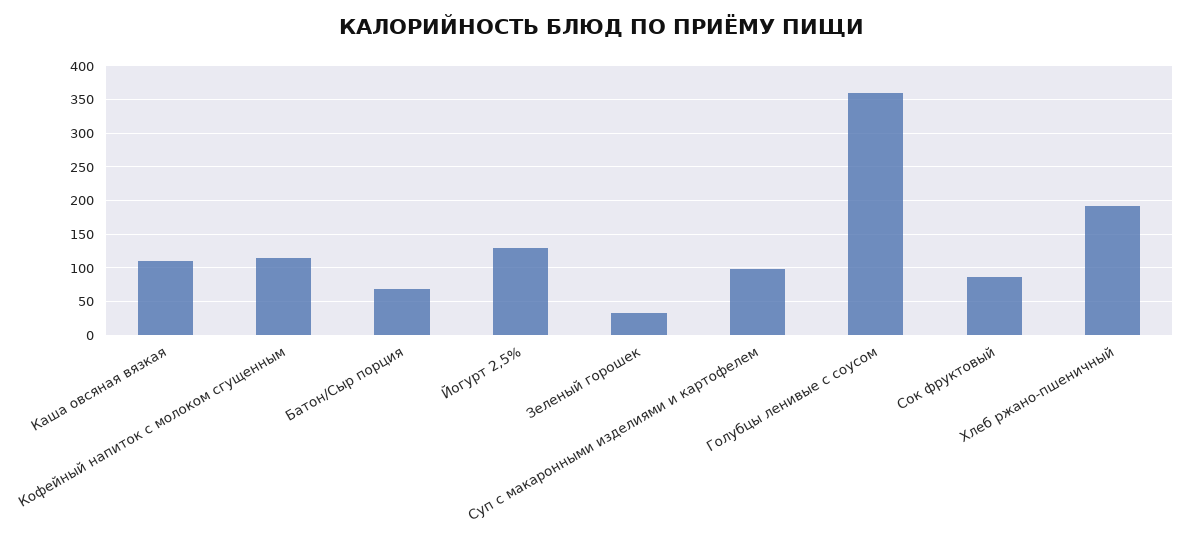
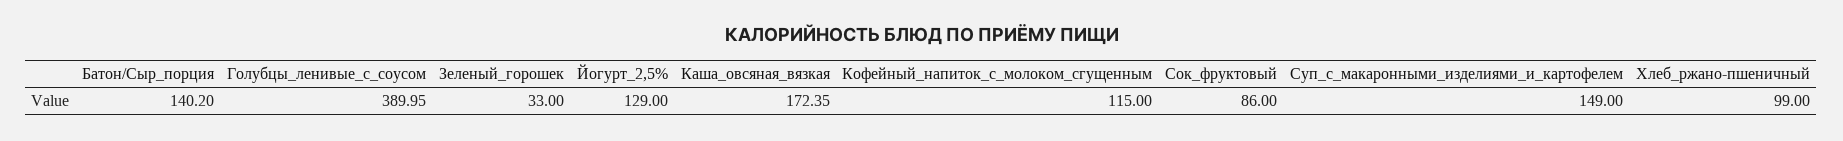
Каша овсяная вязкая: 110 -> 172.35
Батон/Сыр порция: 70 -> 140.2
Суп с макаронными изделиями и картофелем: 100 -> 149
Голубцы ленивые с соусом: 360 -> 389.95
Хлеб ржано-пшеничный: 190 -> 99

